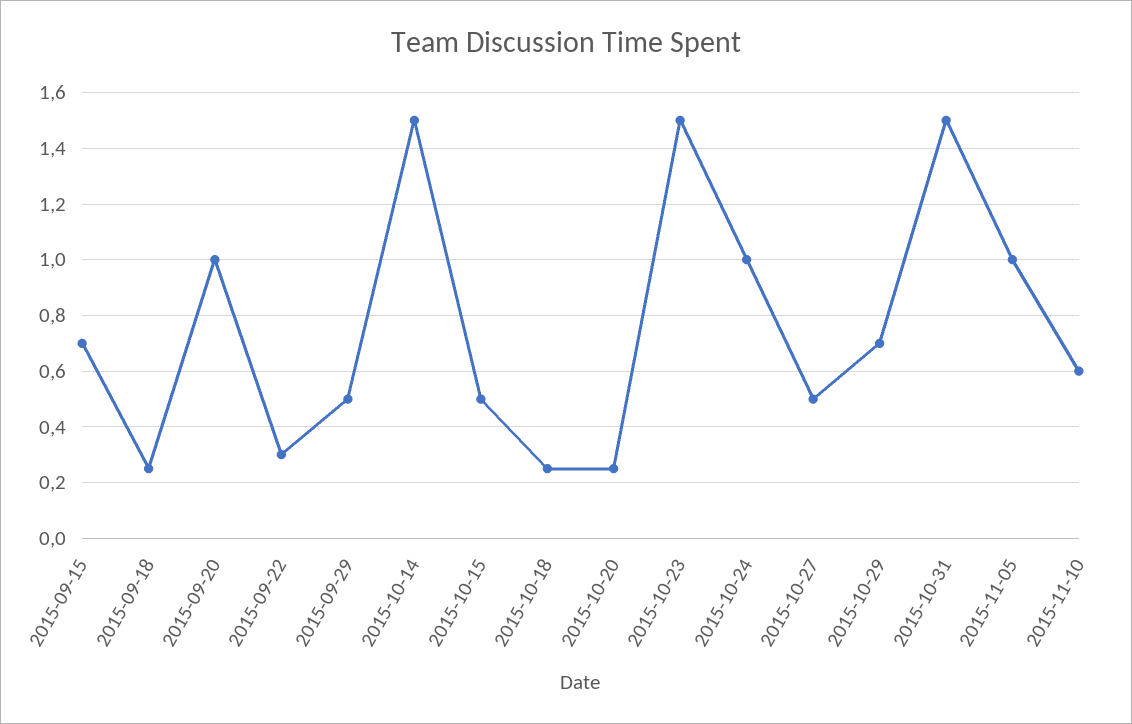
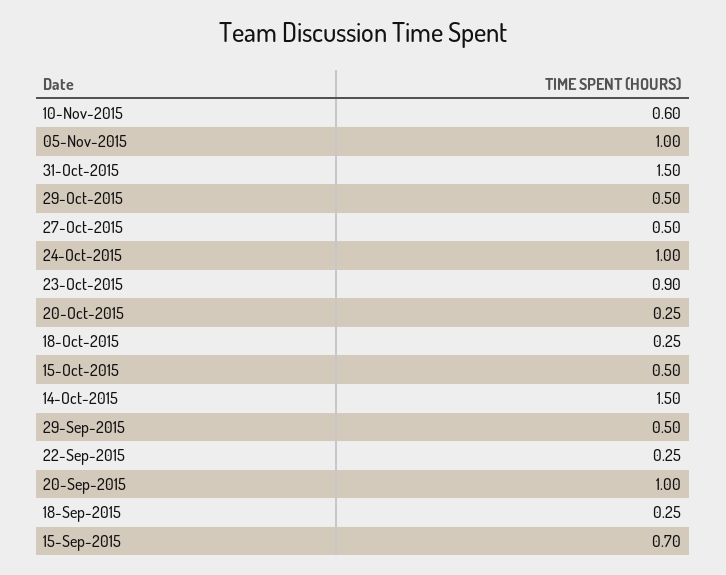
2015-09-22: 0.3 -> 0.25
2015-10-23: 1.5 -> 0.9
2015-10-29: 0.7 -> 0.5

